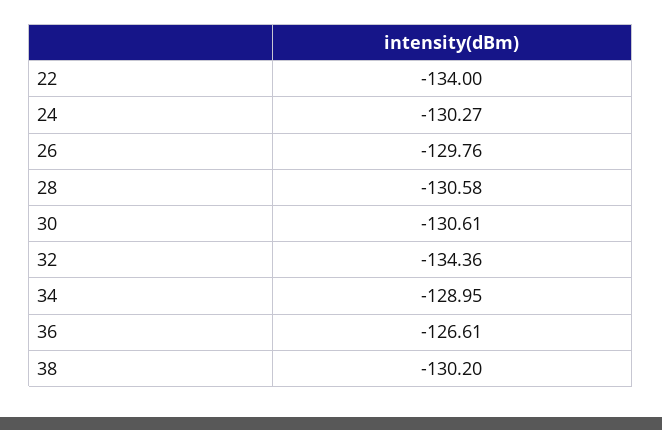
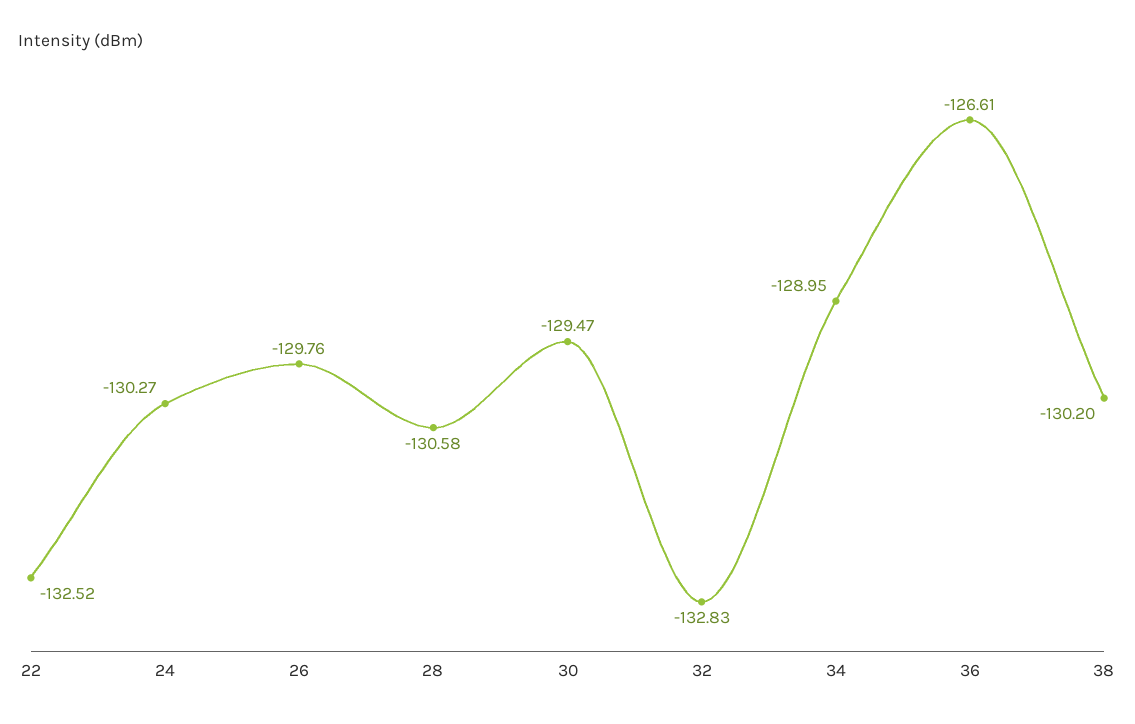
22: -134 -> -132.52
30: -130.61 -> -129.47
32: -134.36 -> -132.83

